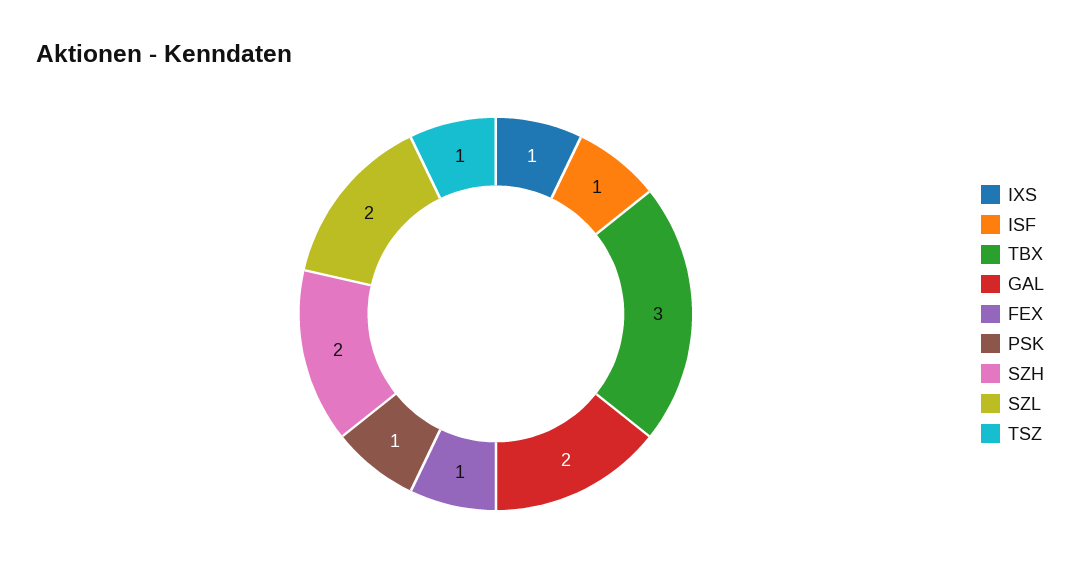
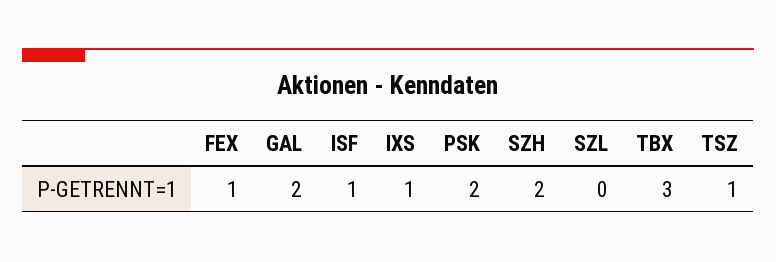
PSK: 1 -> 2
SZL: 2 -> 0

